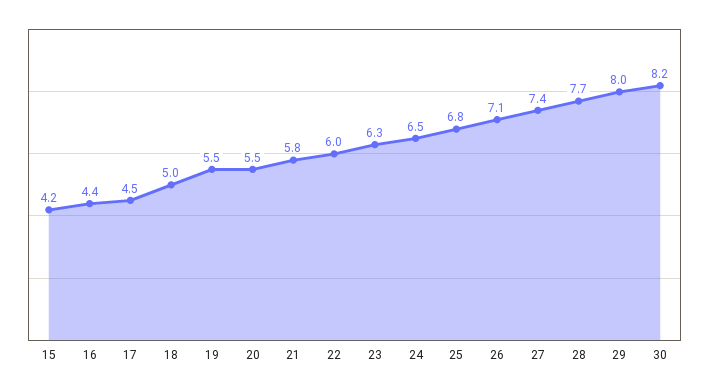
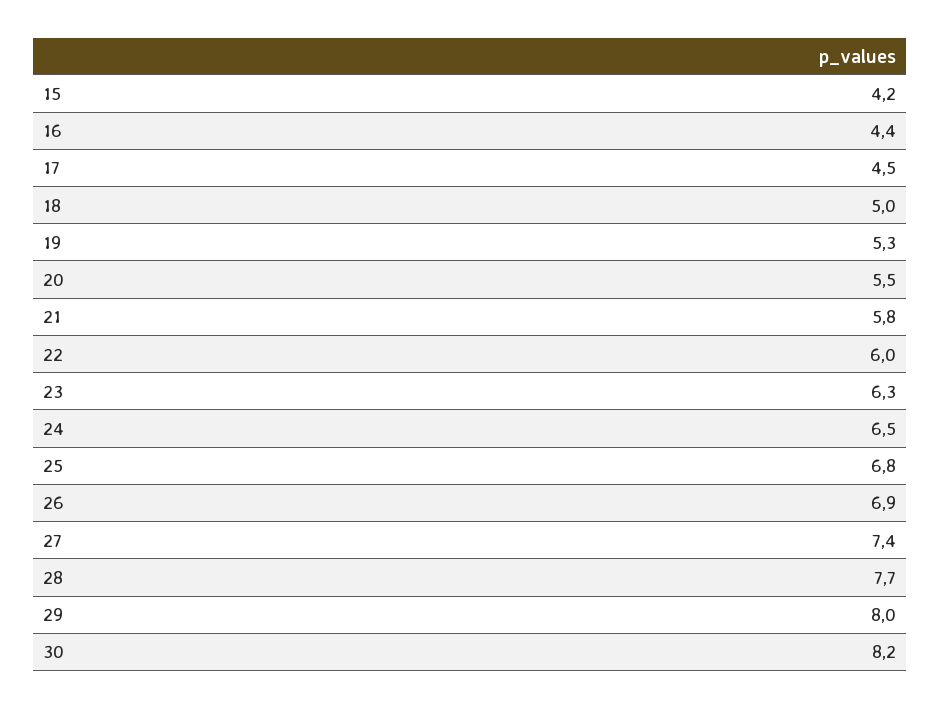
19: 5.5 -> 5.3
26: 7.1 -> 6.9

